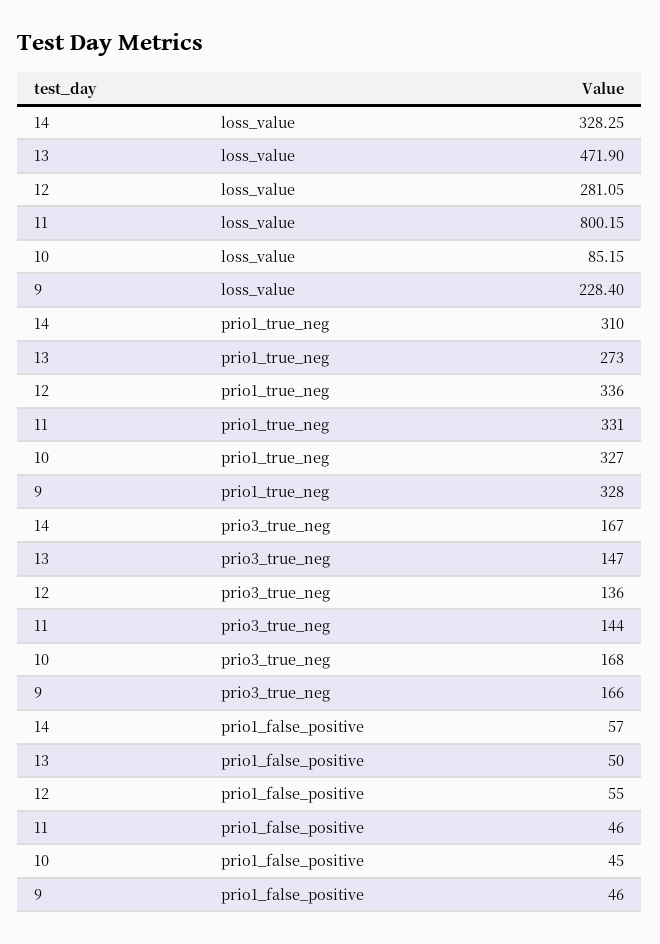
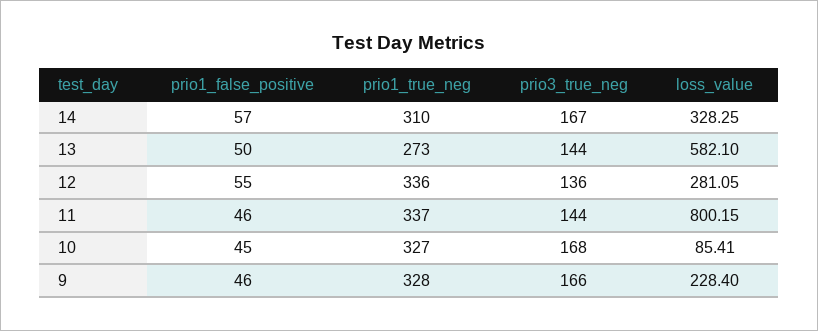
13, loss_value: 471.9 -> 582.1
10, loss_value: 85.15 -> 85.41
11, prio1_true_neg: 331 -> 337
13, prio3_true_neg: 147 -> 144

